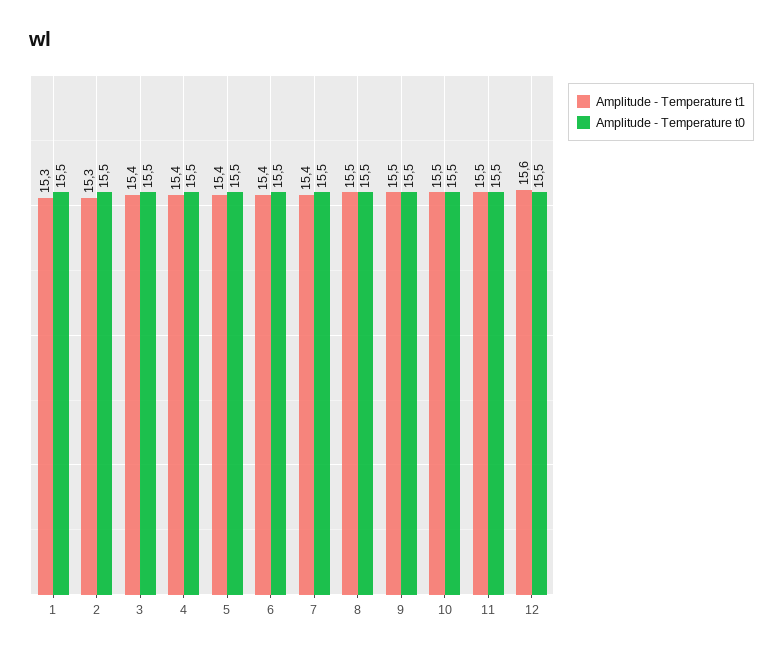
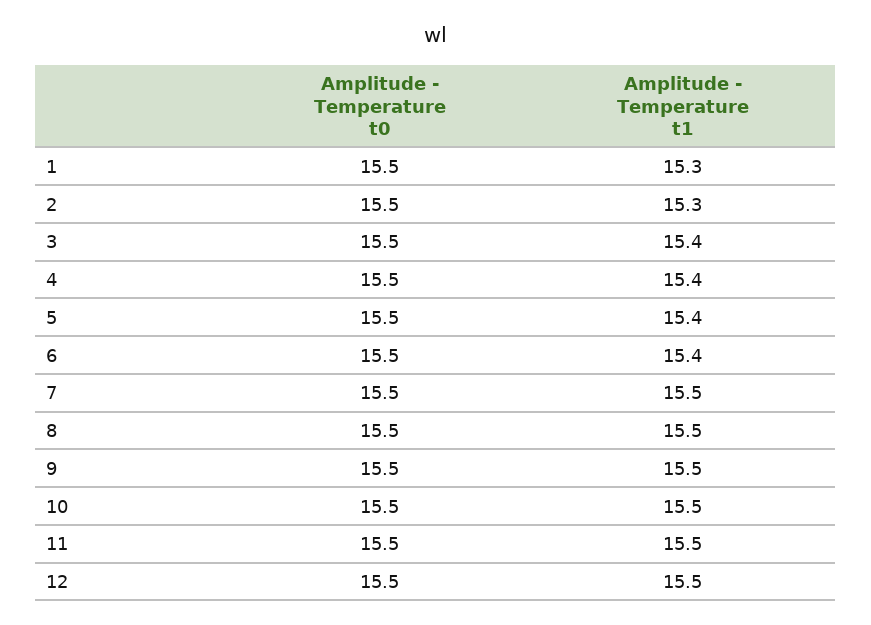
Amplitude - Temperature t1, 7: 15.4 -> 15.5
Amplitude - Temperature t1, 12: 15.6 -> 15.5

